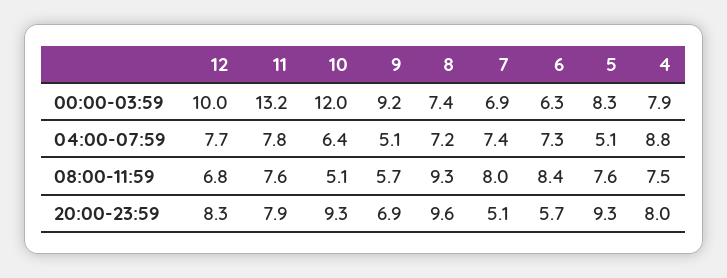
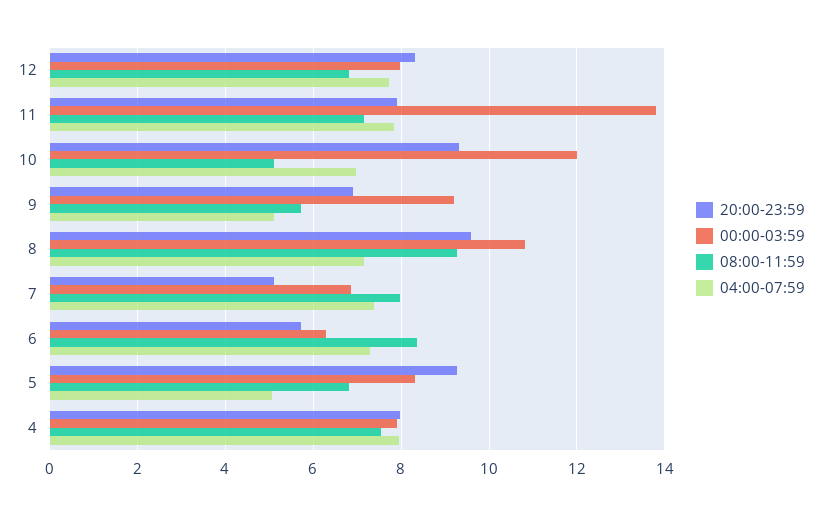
00:00-03:59, 12: 10 -> 8
00:00-03:59, 11: 13.2 -> 13.8
00:00-03:59, 8: 7.4 -> 10.8
04:00-07:59, 10: 6.4 -> 7
04:00-07:59, 4: 8.8 -> 8
08:00-11:59, 11: 7.6 -> 7.2
08:00-11:59, 5: 7.6 -> 6.8

